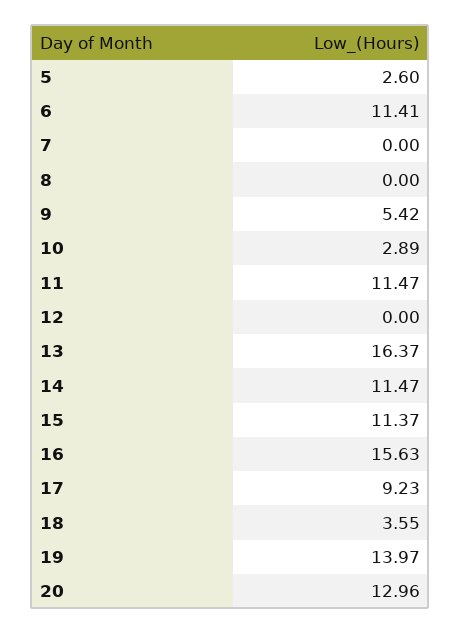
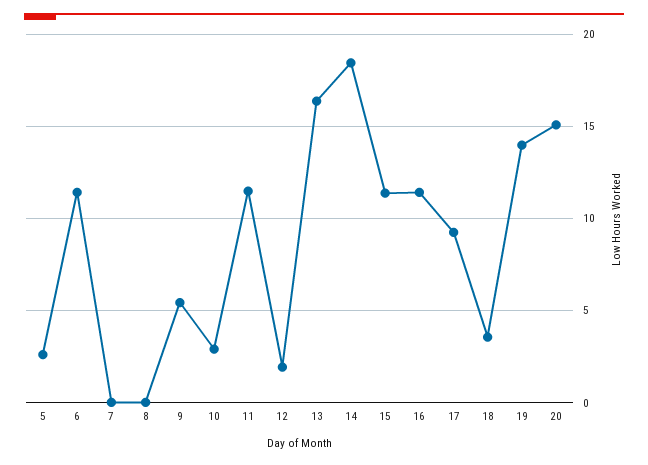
12: 0 -> 2
14: 11.47 -> 18.5
16: 15.63 -> 11.5
20: 12.96 -> 15

